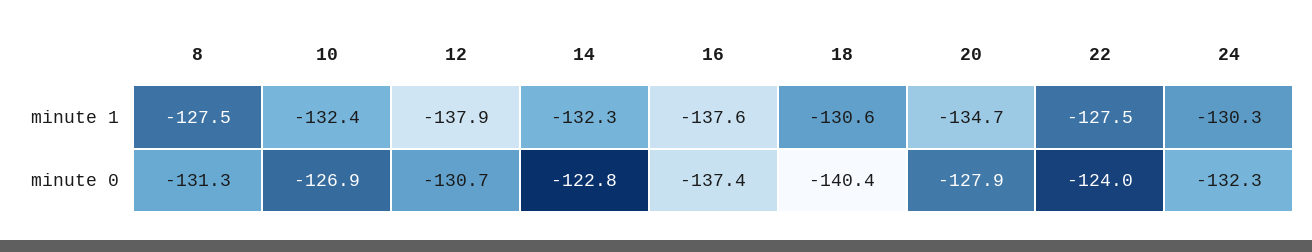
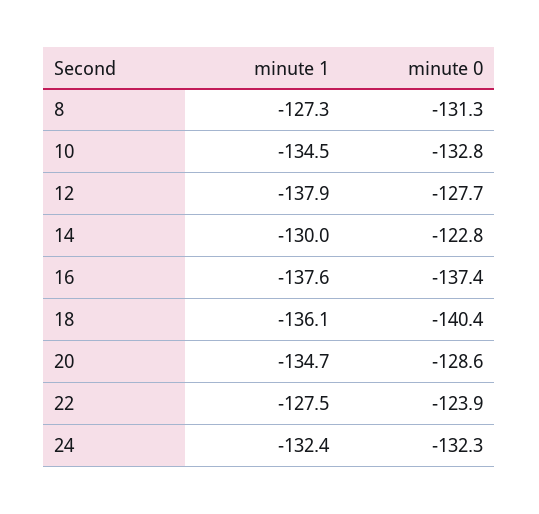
8, minute 1: -127.5 -> -127.3
10, minute 1: -132.4 -> -134.5
14, minute 1: -132.3 -> -130
18, minute 1: -130.6 -> -136.1
24, minute 1: -130.3 -> -132.4
10, minute 0: -126.9 -> -132.8
12, minute 0: -130.7 -> -127.7
20, minute 0: -127.9 -> -128.6
22, minute 0: -124 -> -123.9

